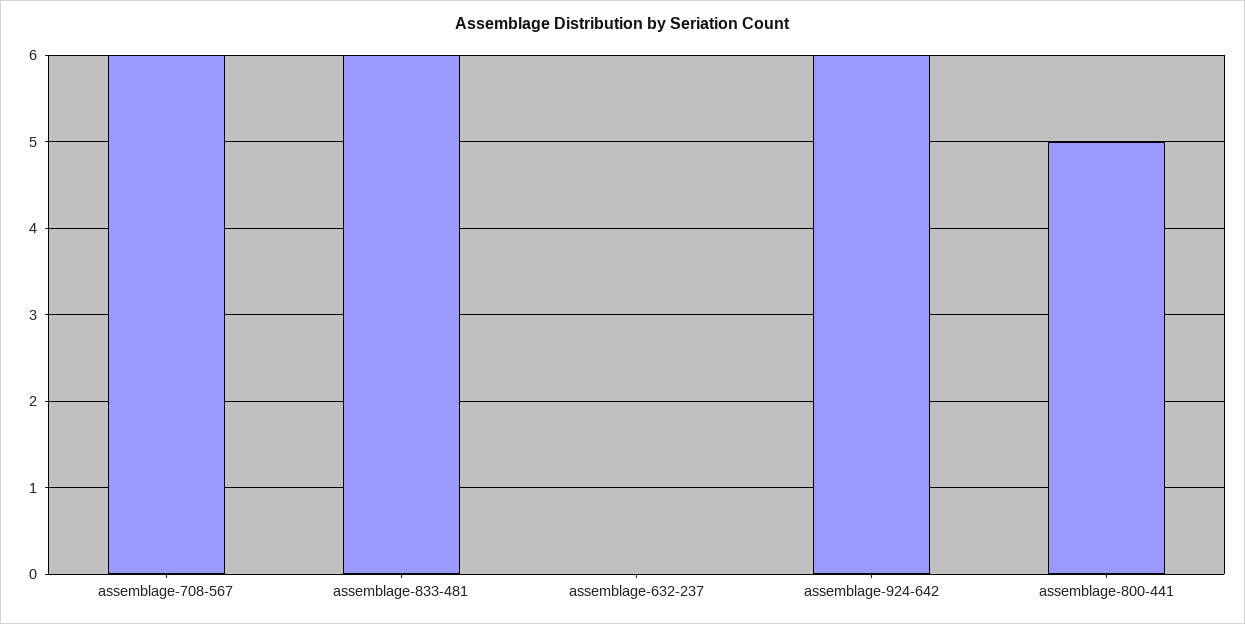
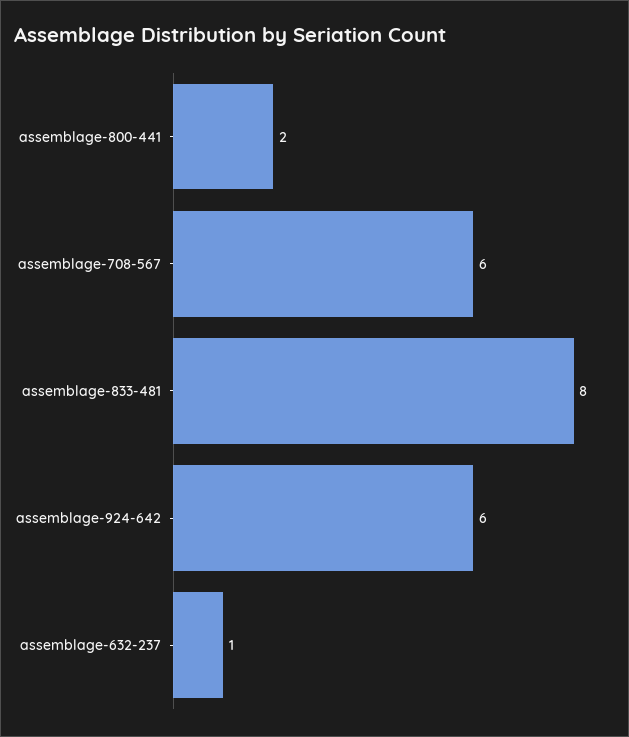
assemblage-833-481: 6 -> 8
assemblage-632-237: 0 -> 1
assemblage-800-441: 5 -> 2

